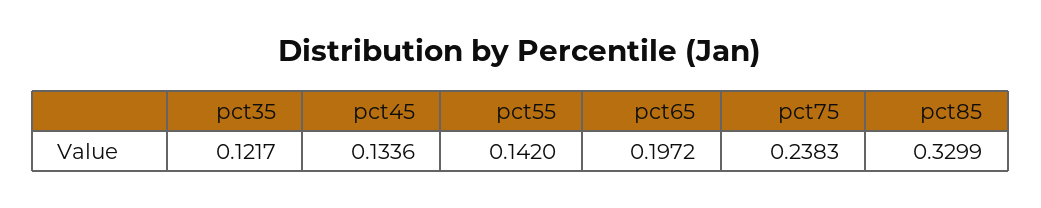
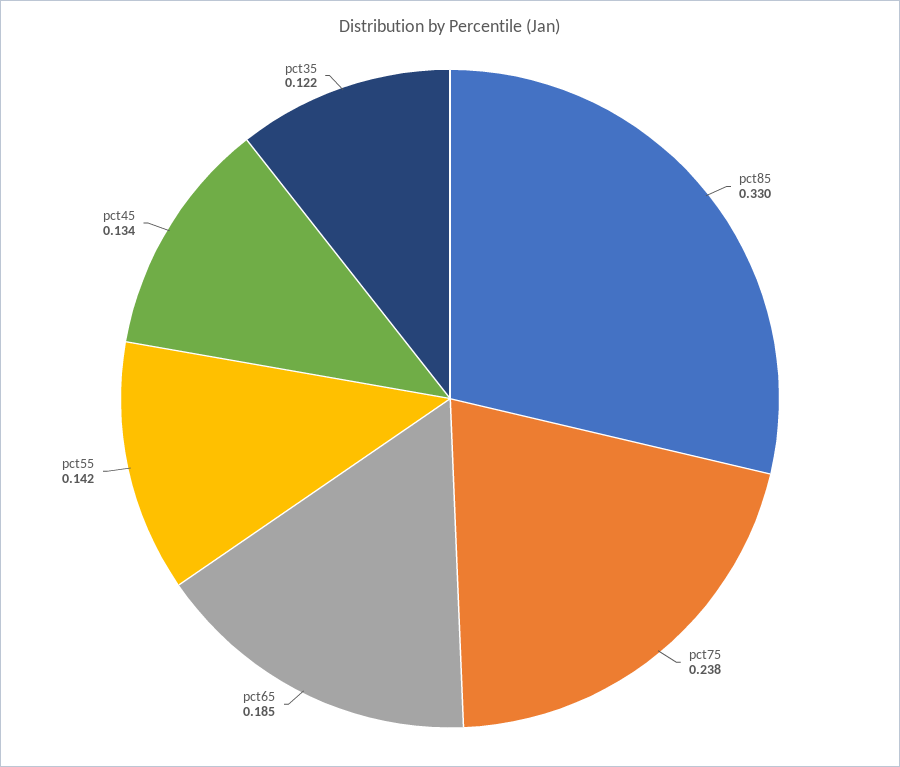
pct65: 0.1972 -> 0.185

